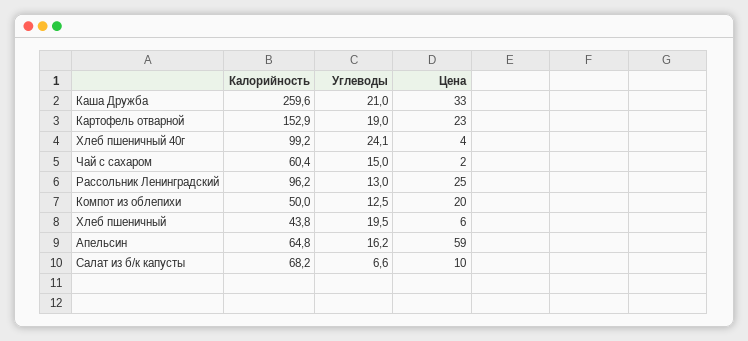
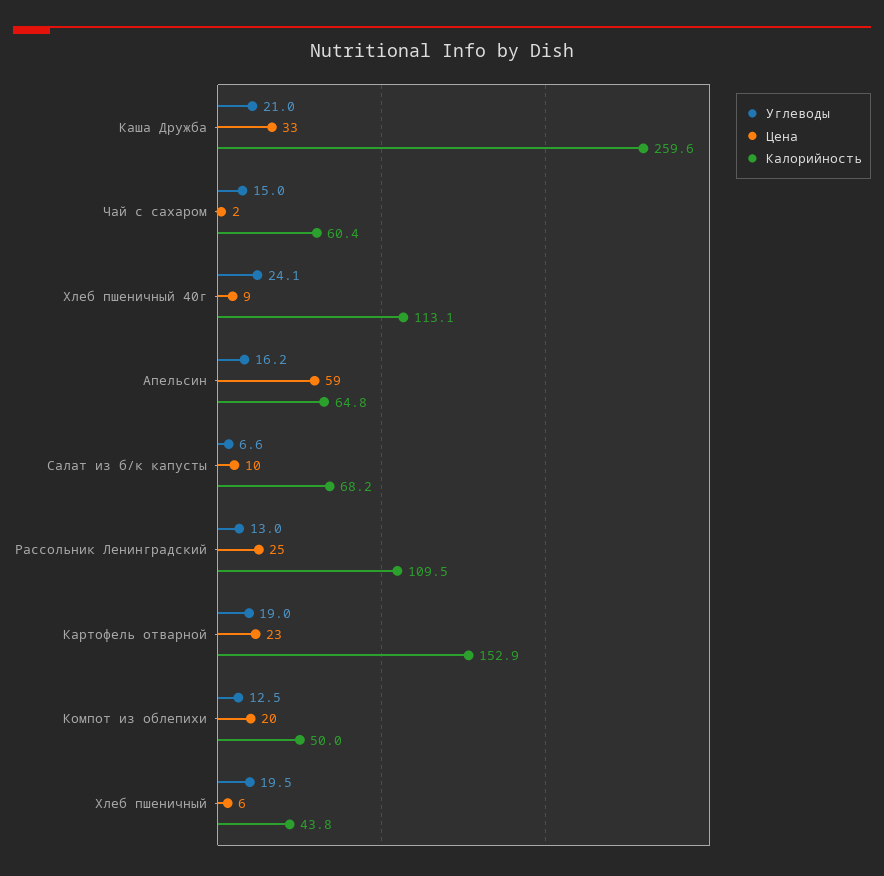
Калорийность, Хлеб пшеничный 40г: 99.2 -> 113.1
Цена, Хлеб пшеничный 40г: 4 -> 9
Калорийность, Рассольник Ленинградский: 96.2 -> 109.5

